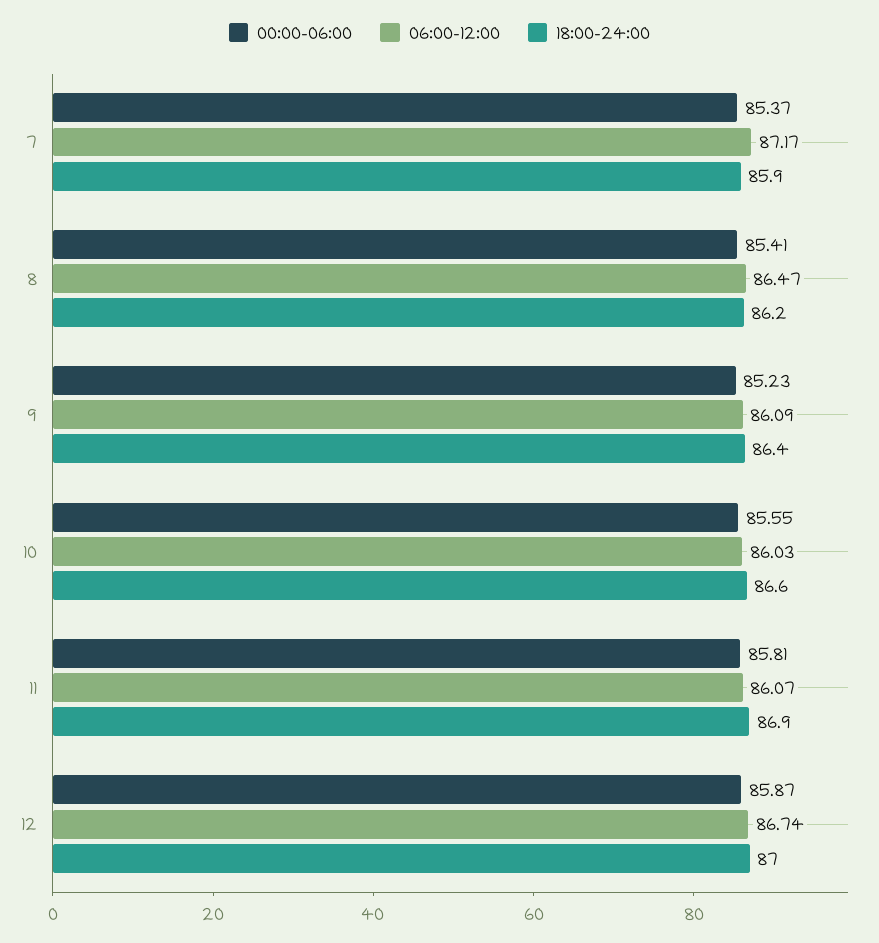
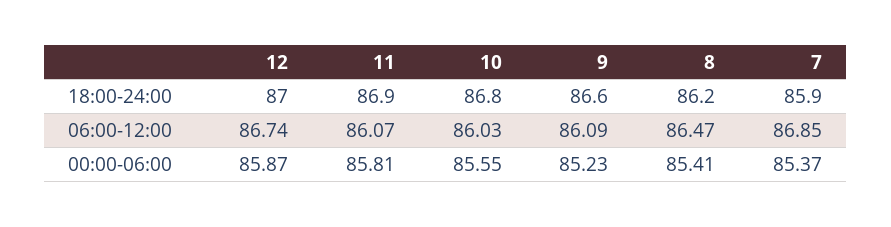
06:00-12:00, 7: 87.17 -> 86.85
18:00-24:00, 9: 86.4 -> 86.6
18:00-24:00, 10: 86.6 -> 86.8

